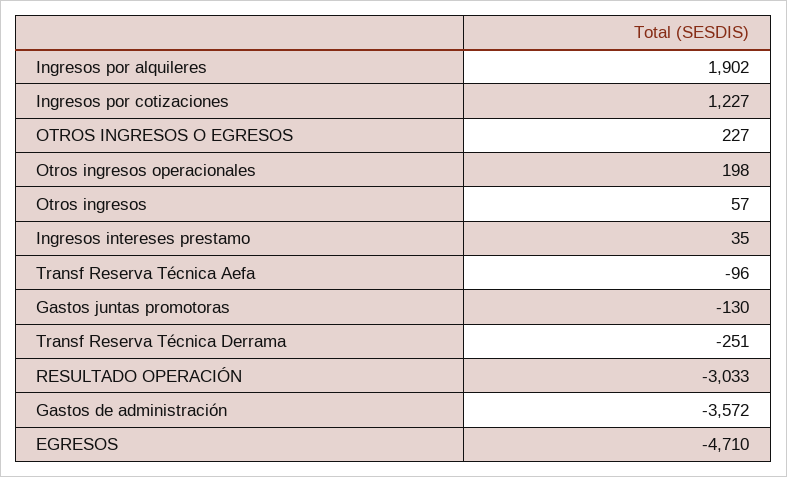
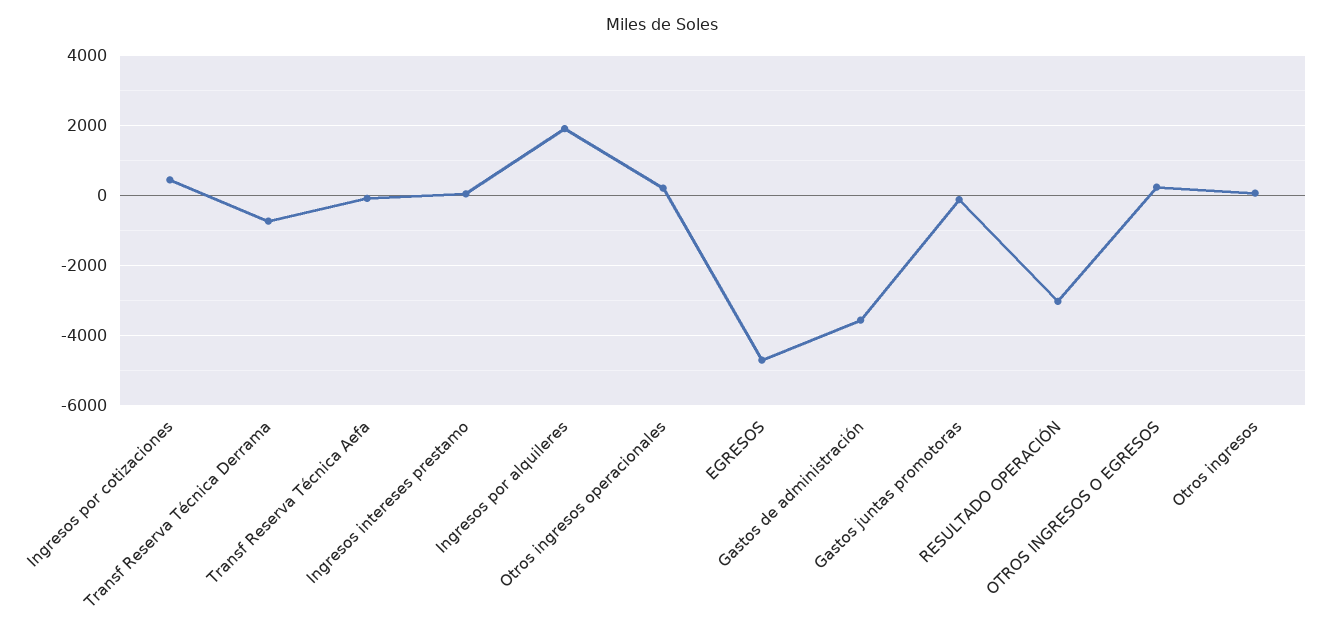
Ingresos por cotizaciones: 1227 -> 400
Transf Reserva Técnica Derrama: -251 -> -800

